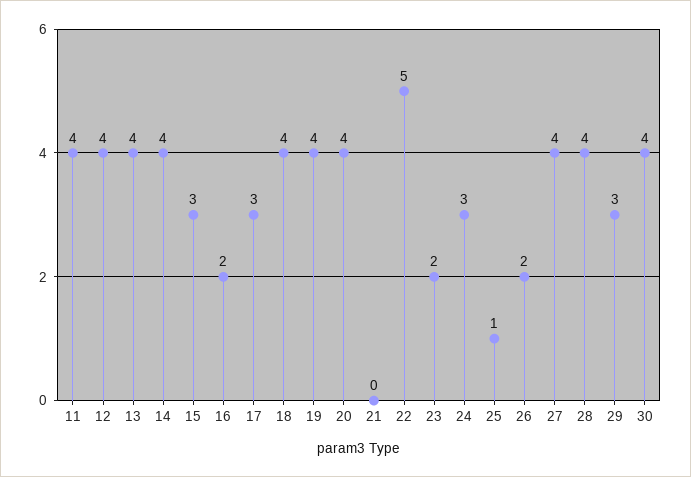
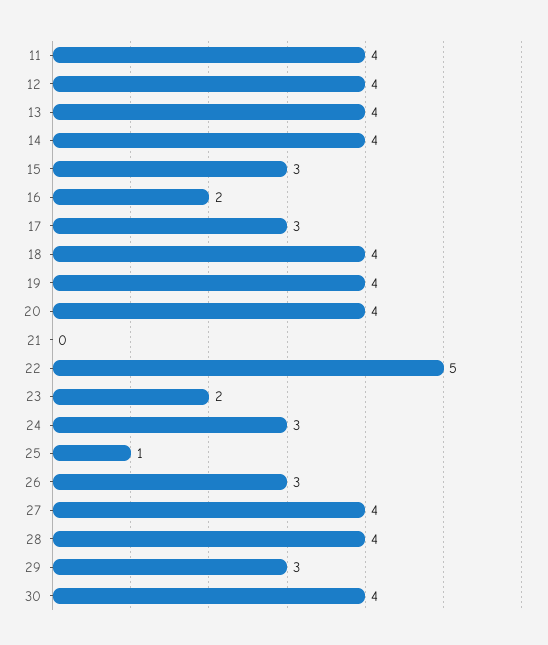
26: 2 -> 3

